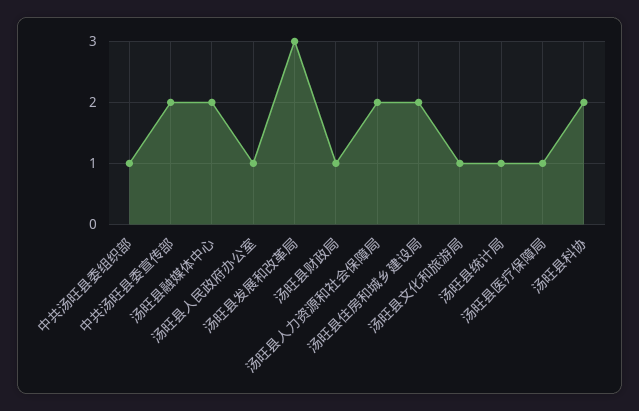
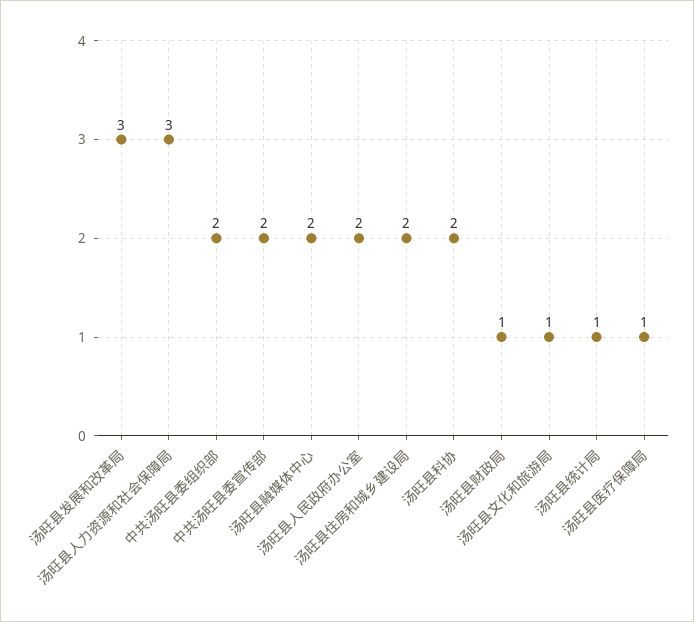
中共汤旺县委组织部: 1 -> 2
汤旺县人民政府办公室: 1 -> 2
汤旺县人力资源和社会保障局: 2 -> 3

